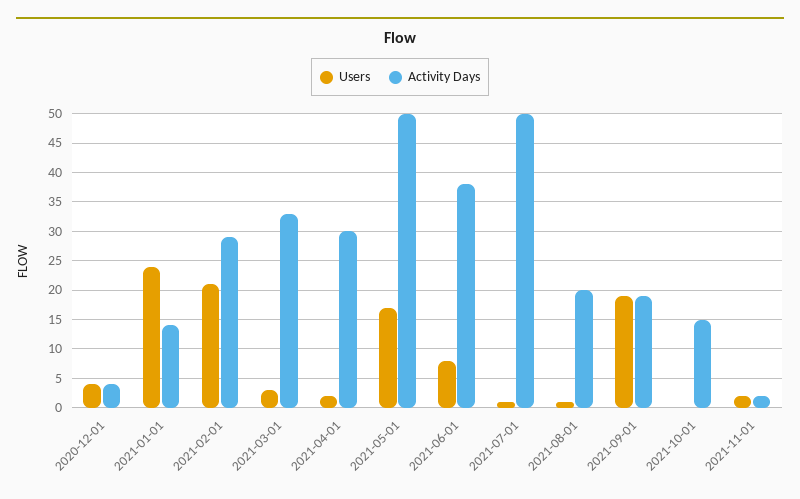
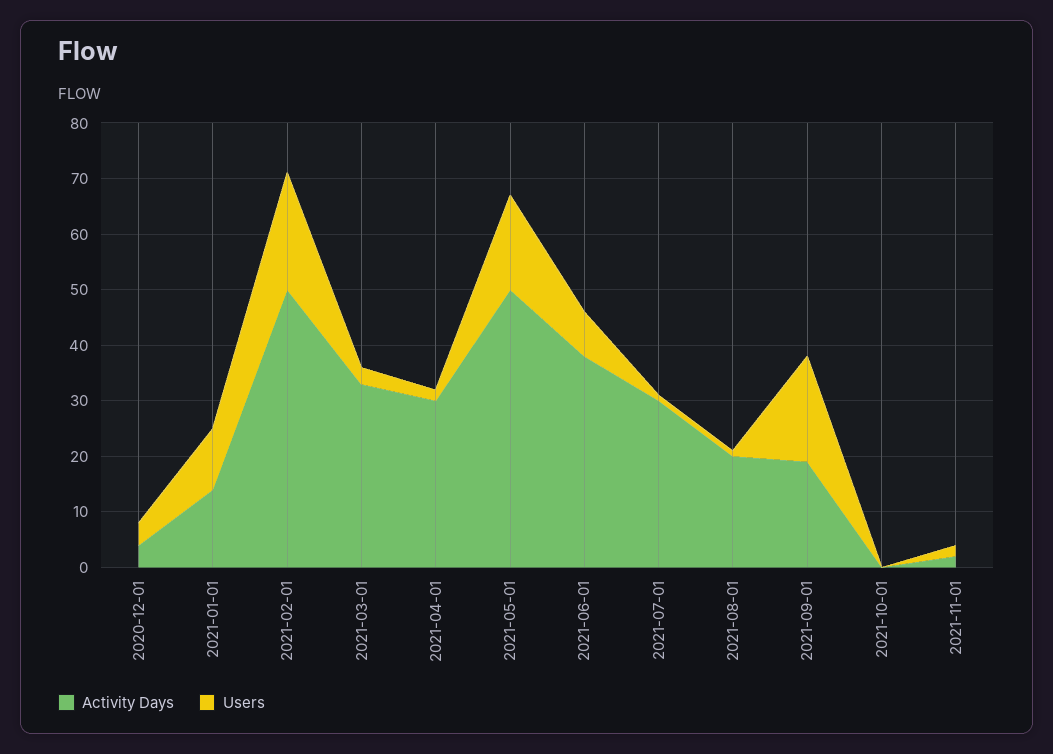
Users, 2021-01-01: 25 -> 10
Activity Days, 2021-02-01: 30 -> 50
Activity Days, 2021-07-01: 50 -> 30
Activity Days, 2021-10-01: 15 -> 0

